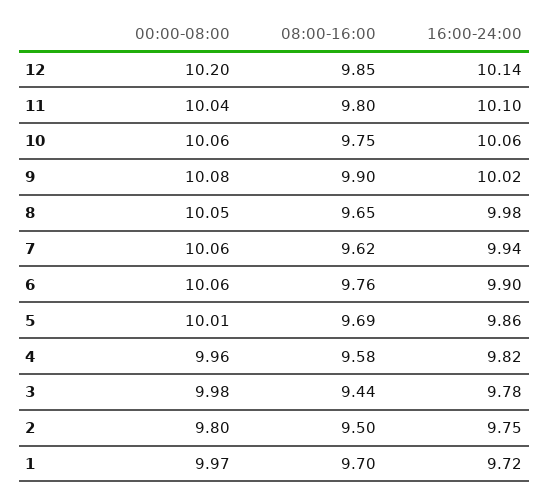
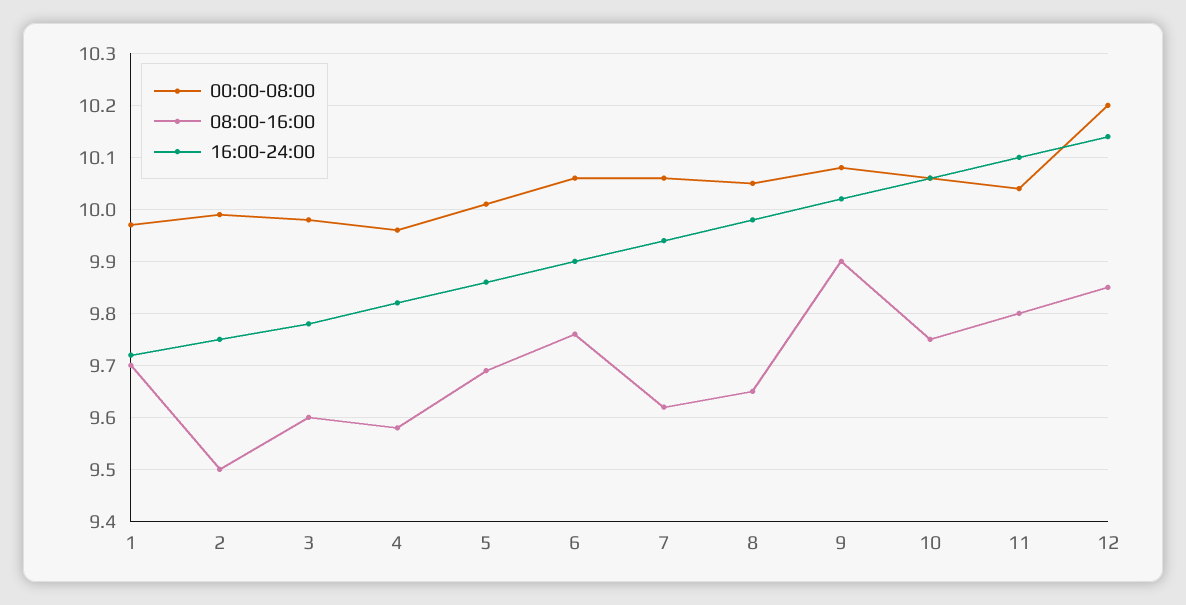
08:00-16:00, 3: 9.44 -> 9.6
00:00-08:00, 2: 9.8 -> 10

